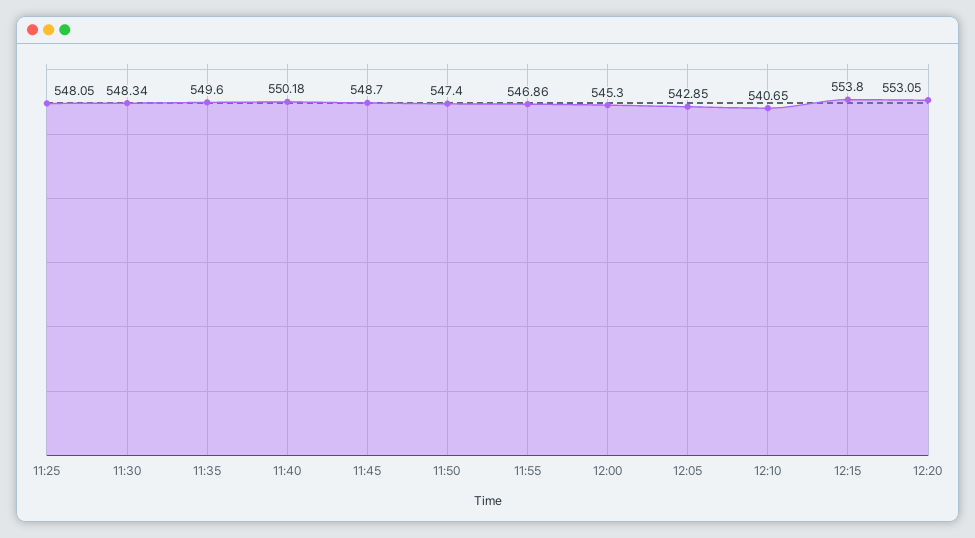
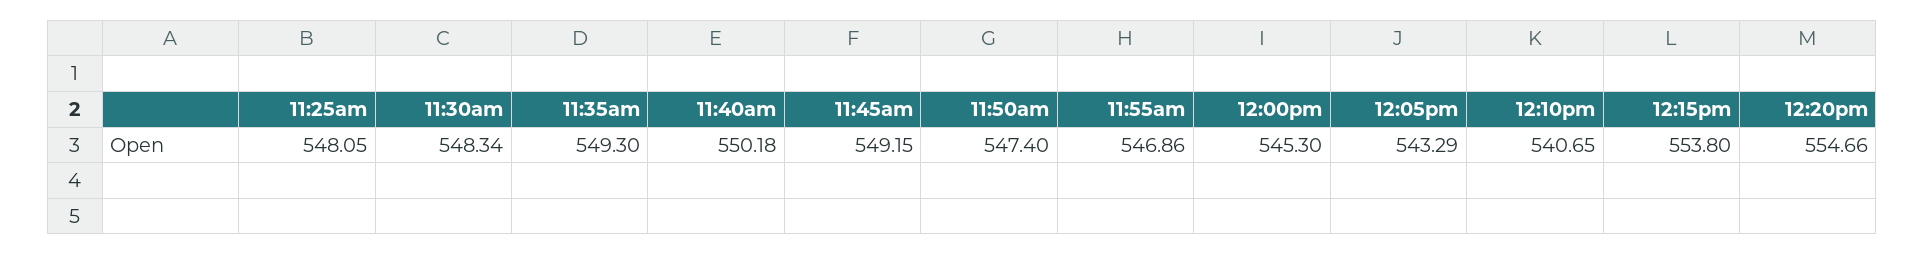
11:35: 549.6 -> 549.3
11:45: 548.7 -> 549.15
12:05: 542.85 -> 543.29
12:20: 553.05 -> 554.66

